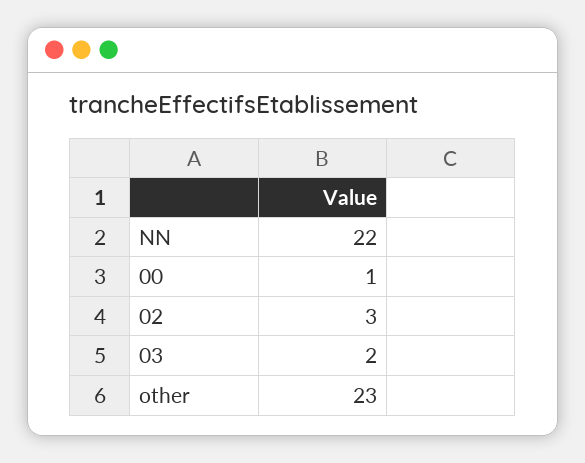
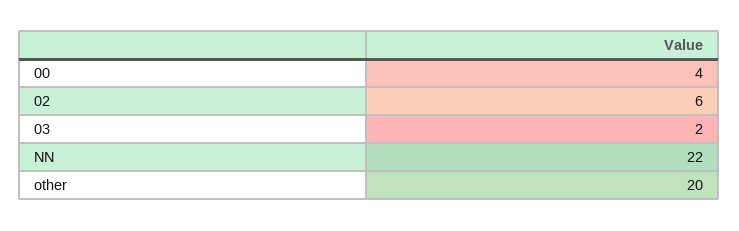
00: 1 -> 4
02: 3 -> 6
other: 23 -> 20

